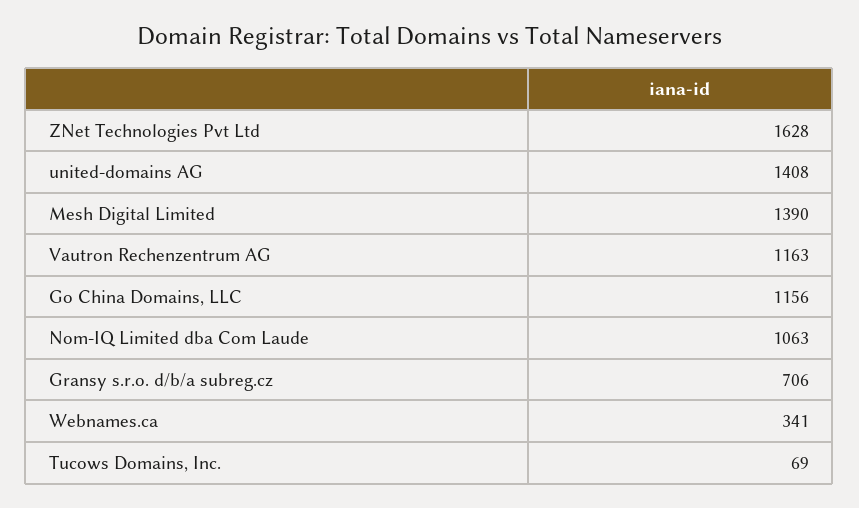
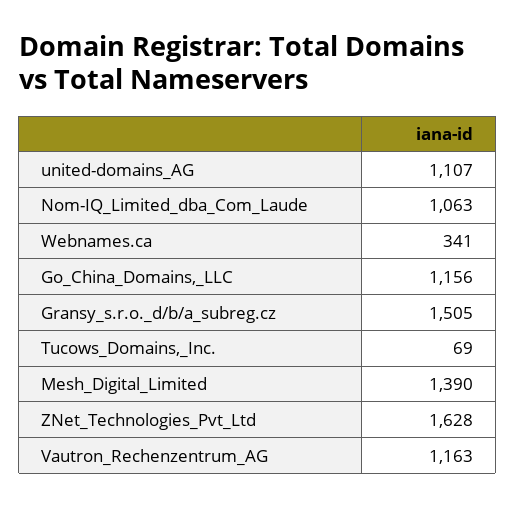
united-domains AG: 1408 -> 1107
Gransy s.r.o. d/b/a subreg.cz: 706 -> 1505

